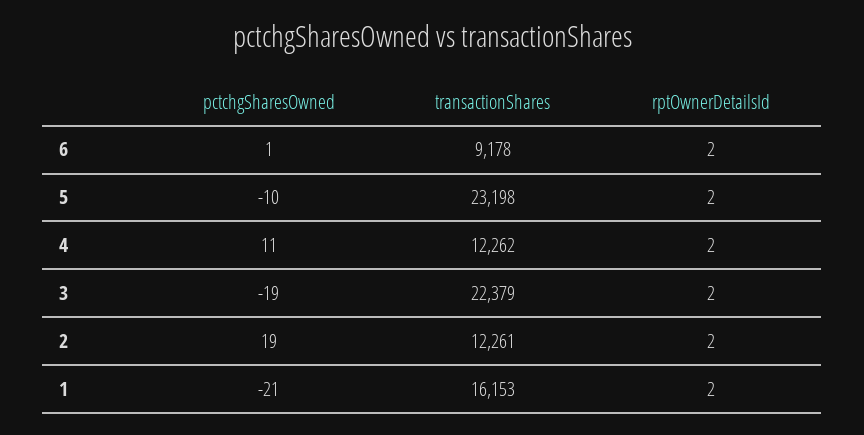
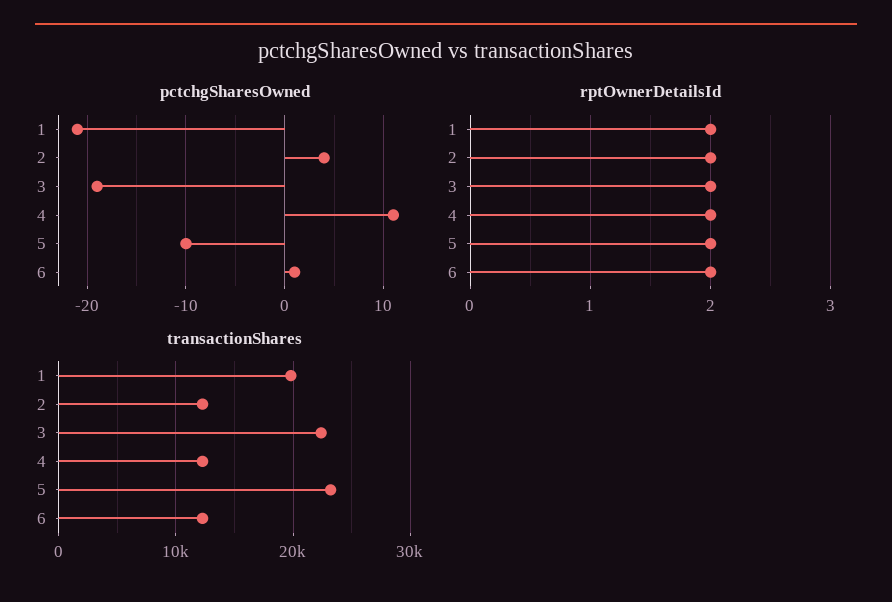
transactionShares, 6: 9178 -> 12000
pctchgSharesOwned, 2: 19 -> 4
transactionShares, 1: 16153 -> 20000

